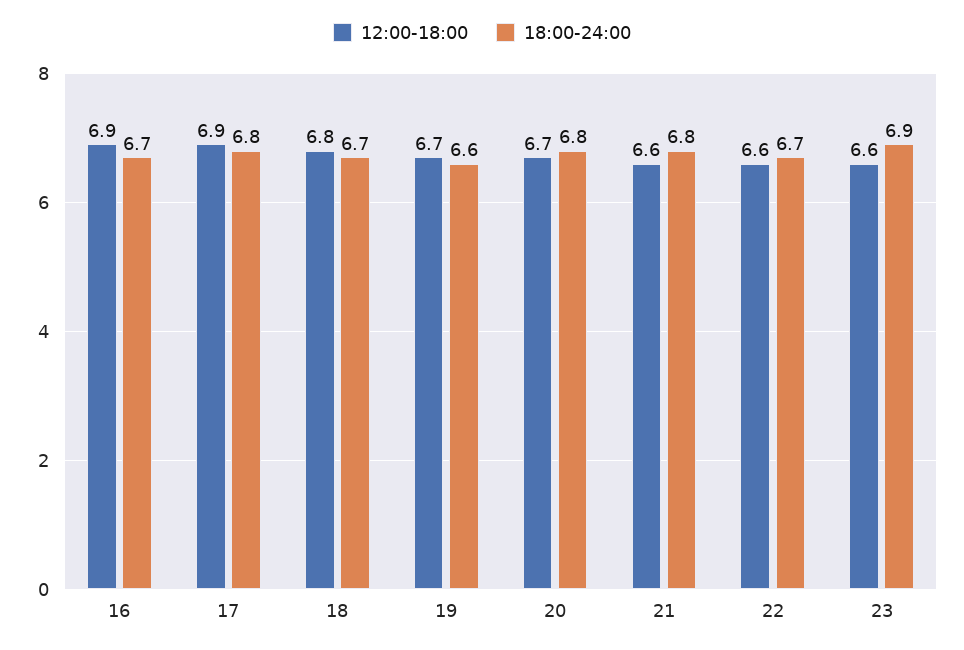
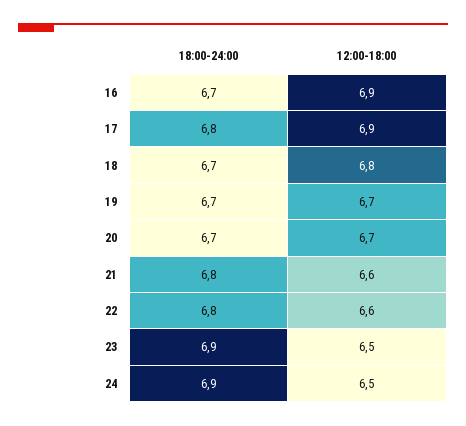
18:00-24:00, 19: 6.6 -> 6.7
18:00-24:00, 20: 6.8 -> 6.7
18:00-24:00, 22: 6.7 -> 6.8
12:00-18:00, 23: 6.6 -> 6.5
18:00-24:00, 24: none -> 6.9
12:00-18:00, 24: none -> 6.5

